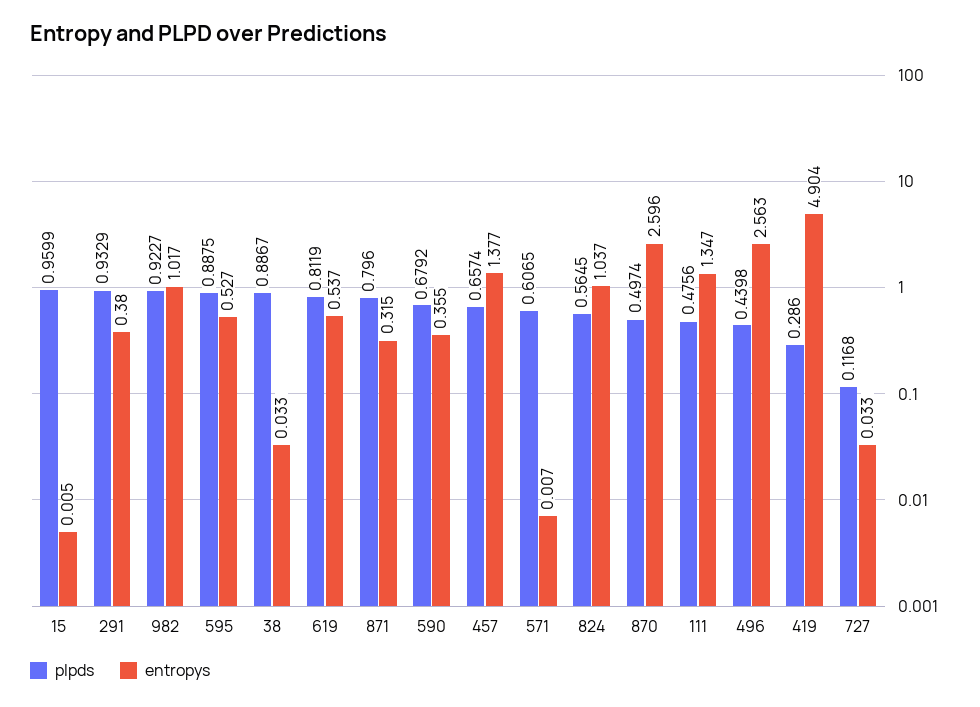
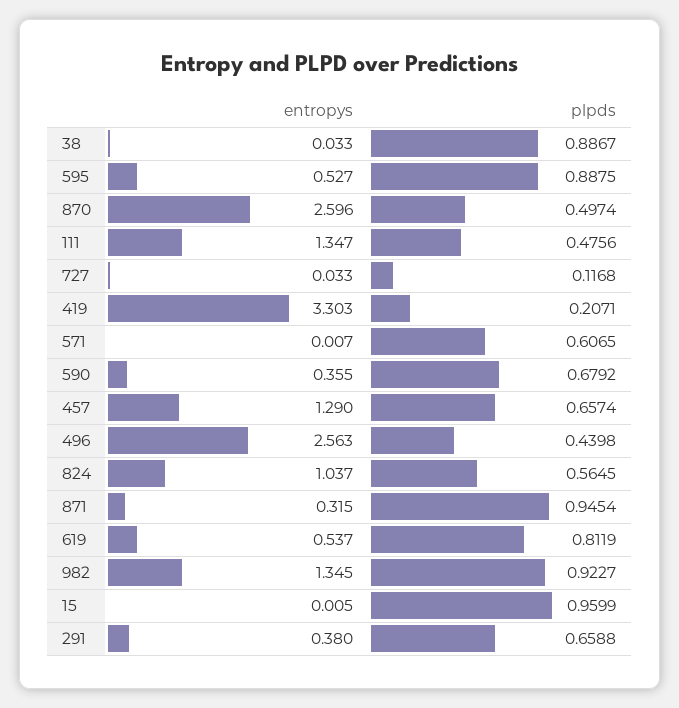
plpds, 291: 0.9329 -> 0.6588
entropys, 982: 1.017 -> 1.345
plpds, 871: 0.796 -> 0.9454
entropys, 457: 1.377 -> 1.29
plpds, 419: 0.286 -> 0.2071
entropys, 419: 4.904 -> 3.303

